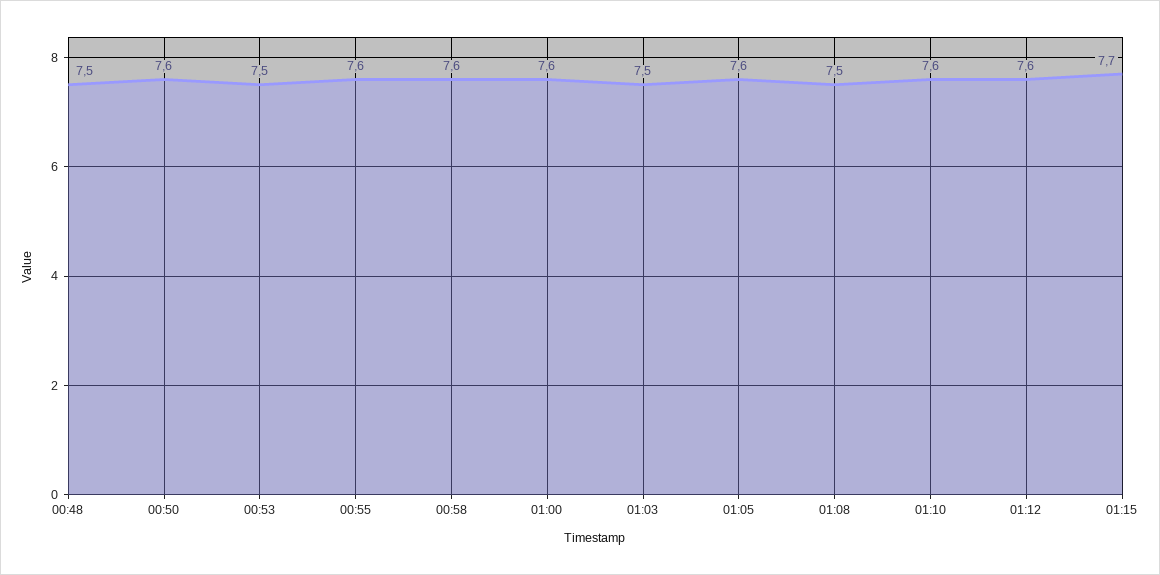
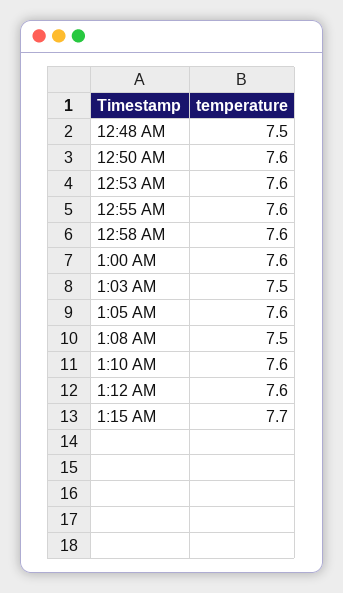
00:53: 7.5 -> 7.6

